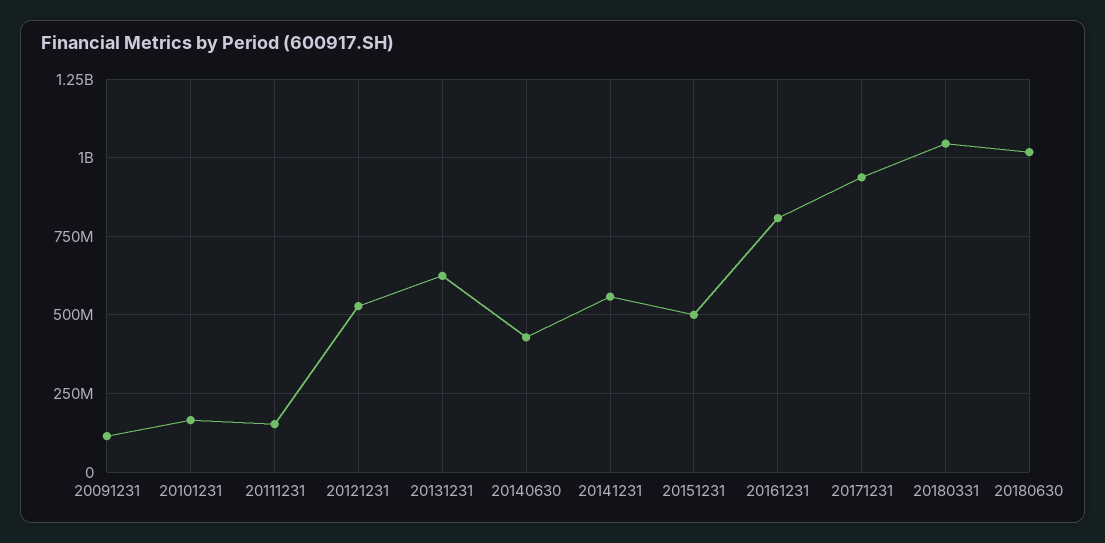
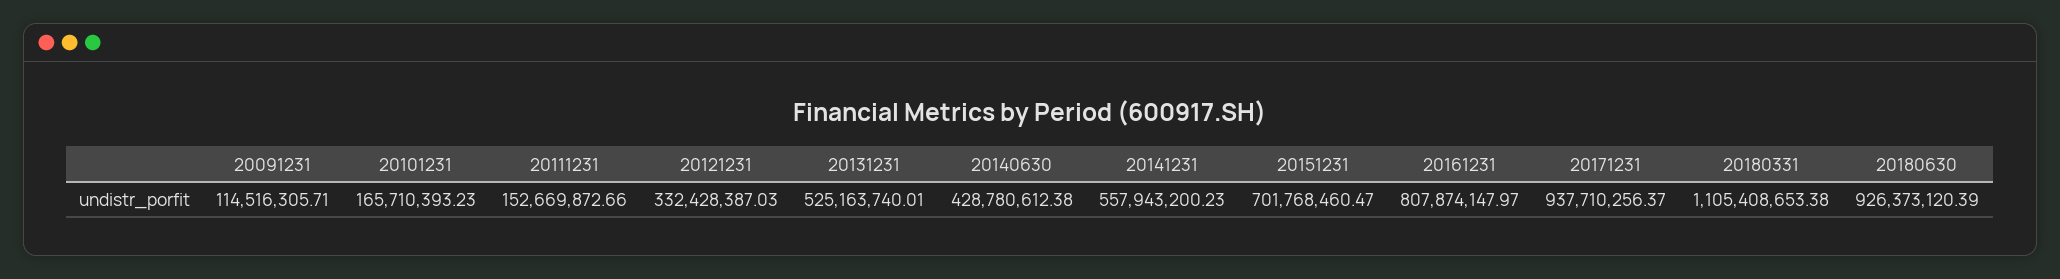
20121231: 525000000 -> 332428387.03
20131231: 625000000 -> 525163740.01
20151231: 500000000 -> 701768460.47
20180331: 1050000000 -> 1105408653.38
20180630: 1025000000 -> 926373120.39

